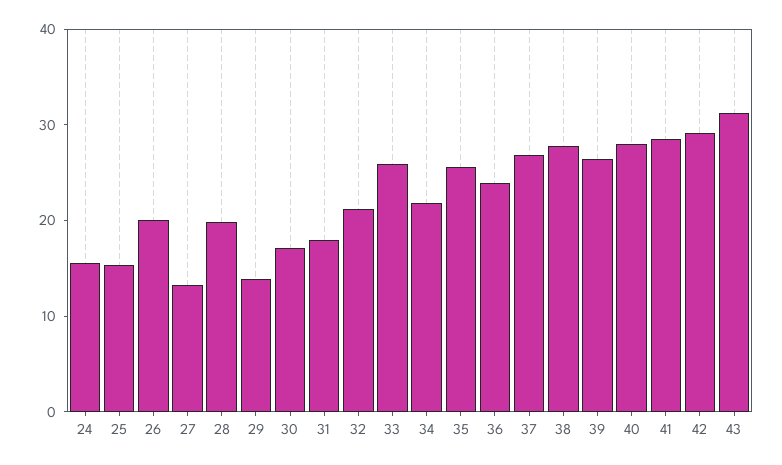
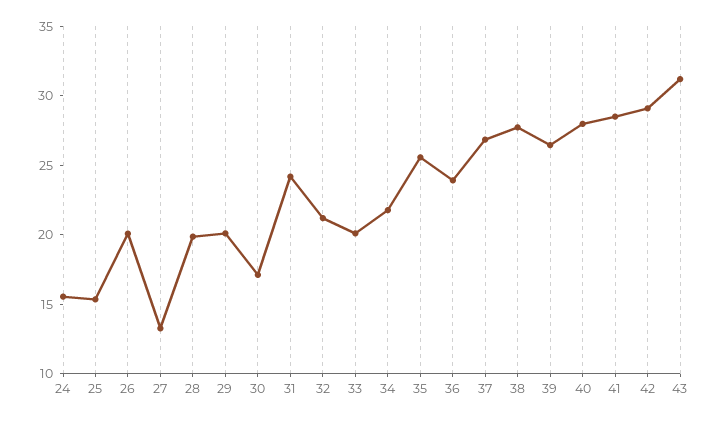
29: 14 -> 20
31: 18 -> 24
33: 26 -> 20

